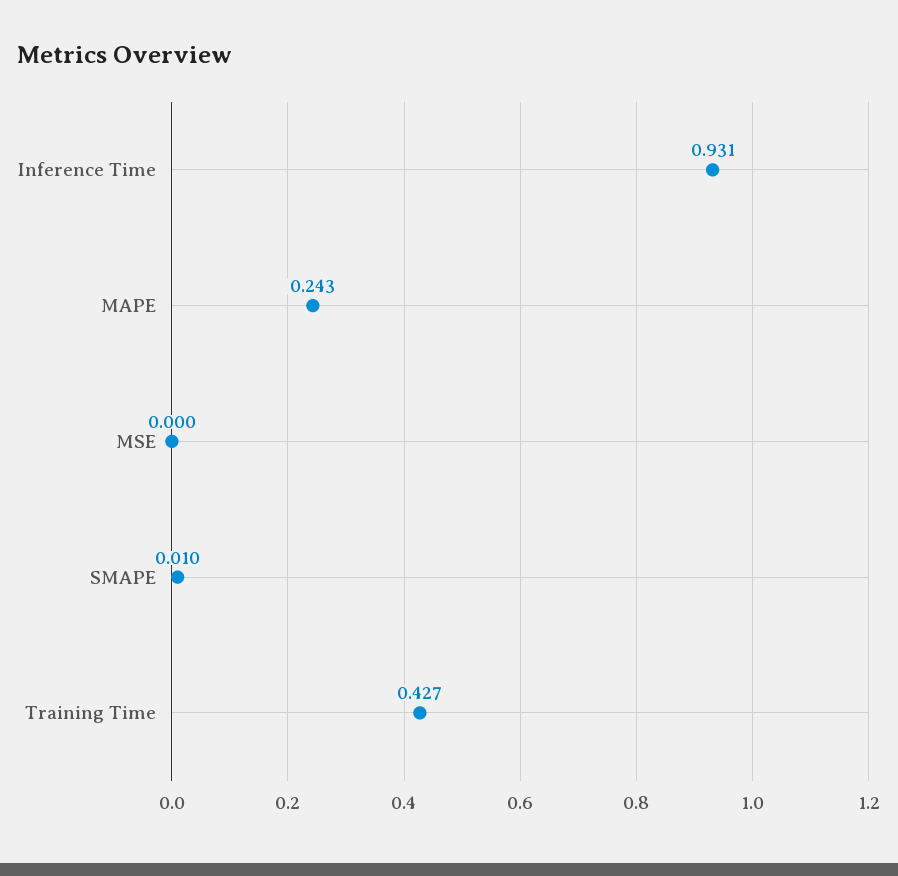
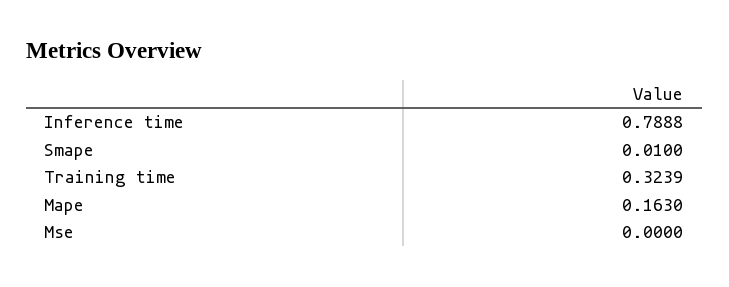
Inference Time: 0.931 -> 0.7888
MAPE: 0.243 -> 0.163
Training Time: 0.427 -> 0.3239

